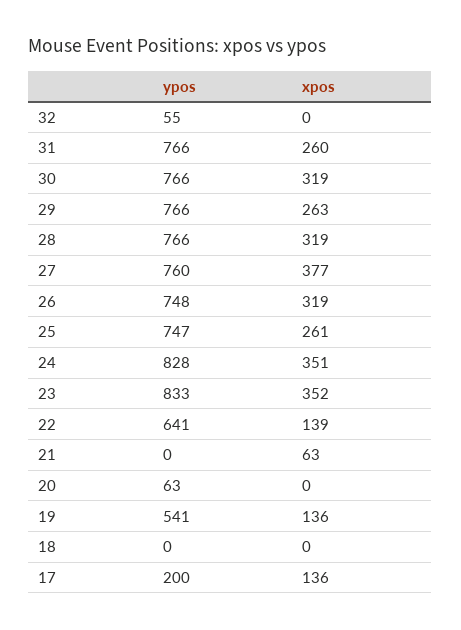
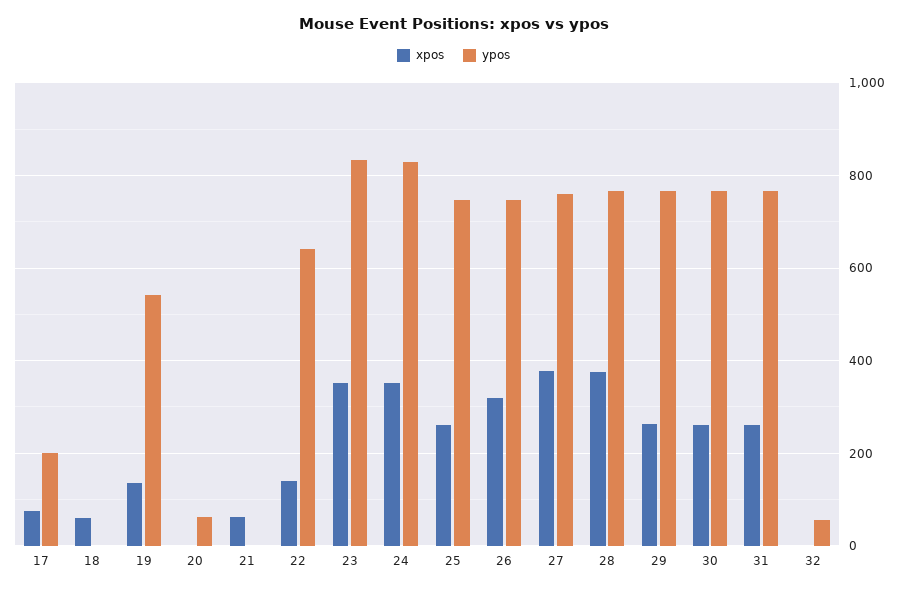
xpos, 30: 319 -> 260
xpos, 28: 319 -> 380
xpos, 18: 0 -> 60
xpos, 17: 136 -> 80

